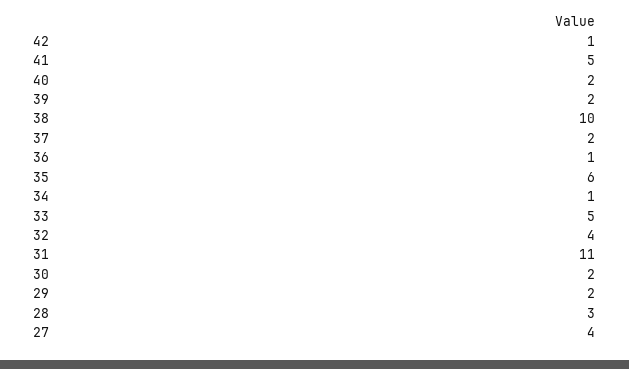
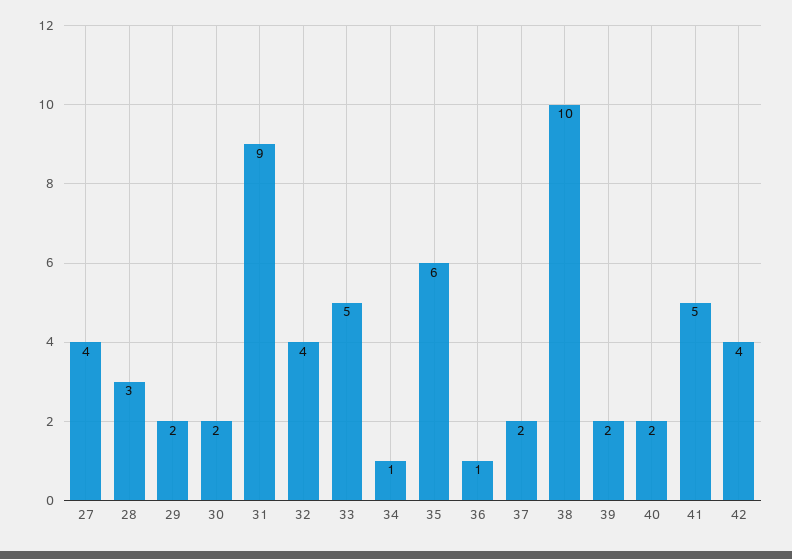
42: 1 -> 4
31: 11 -> 9

